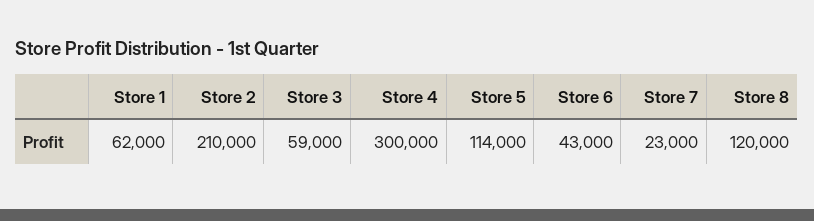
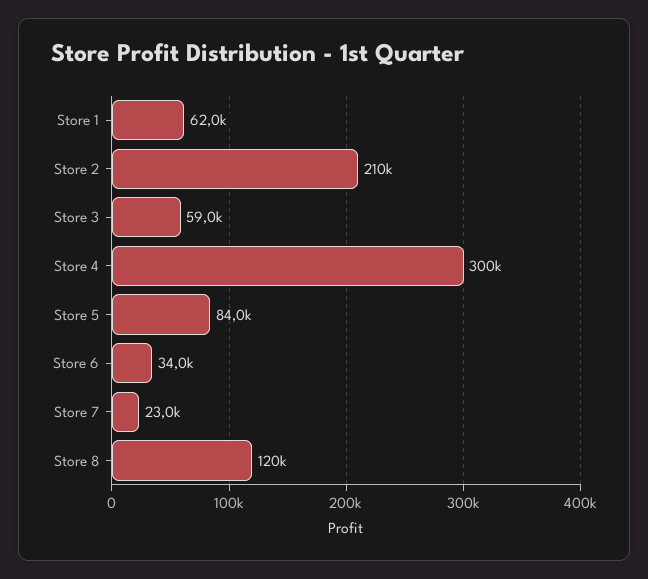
Store 5: 114000 -> 84000
Store 6: 43000 -> 34000

